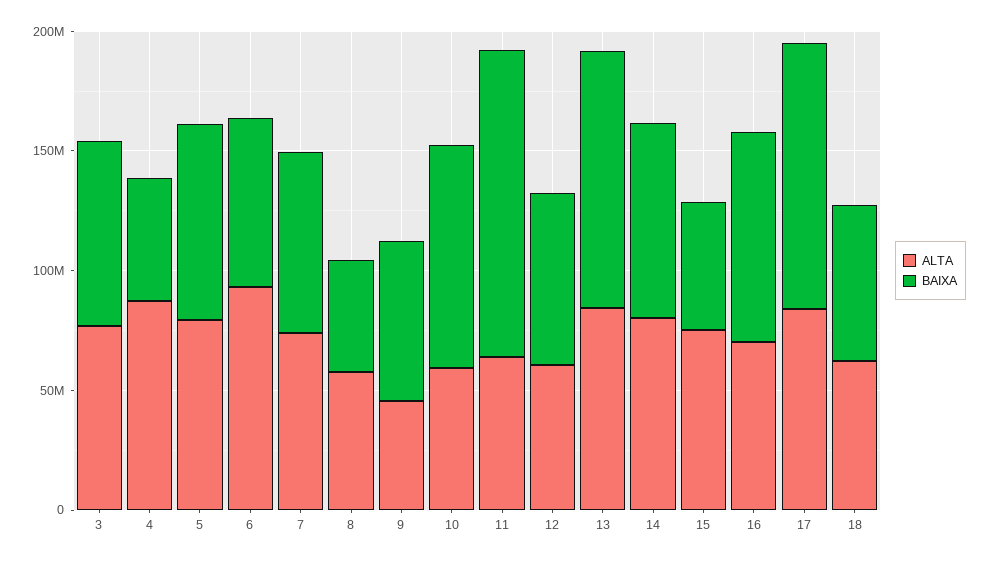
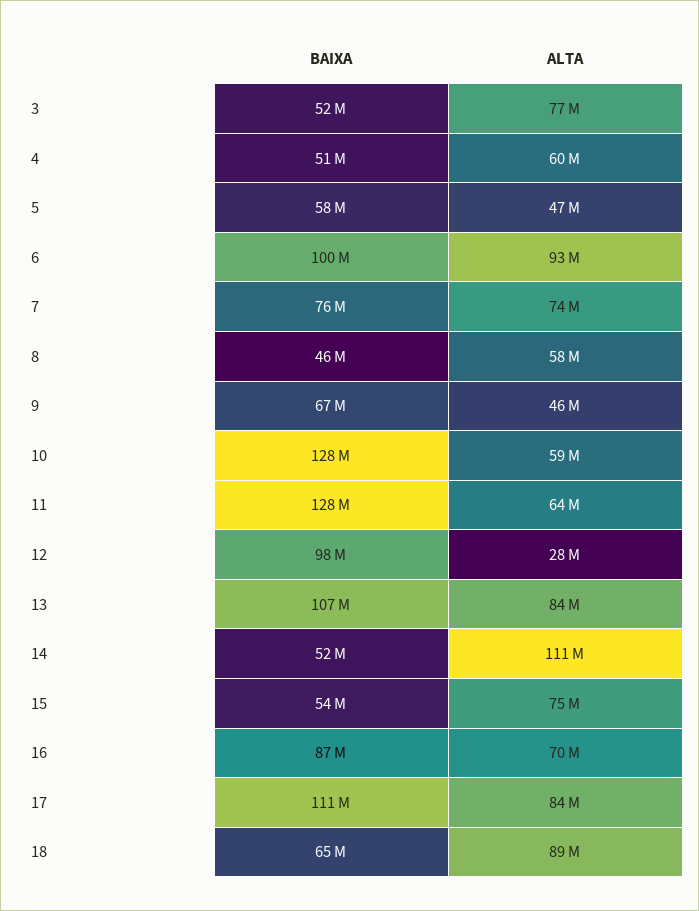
BAIXA, 3: 80000000 -> 52000000
ALTA, 4: 90000000 -> 60000000
ALTA, 5: 80000000 -> 47000000
BAIXA, 5: 80000000 -> 58000000
BAIXA, 6: 70000000 -> 100000000
BAIXA, 10: 90000000 -> 128000000
ALTA, 12: 60000000 -> 28000000
BAIXA, 12: 70000000 -> 98000000
ALTA, 14: 80000000 -> 111000000
BAIXA, 14: 80000000 -> 52000000
ALTA, 18: 60000000 -> 89000000

